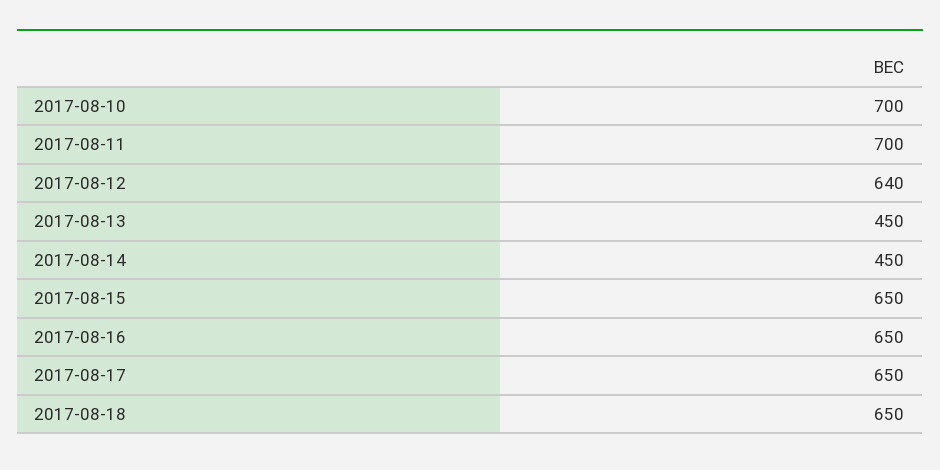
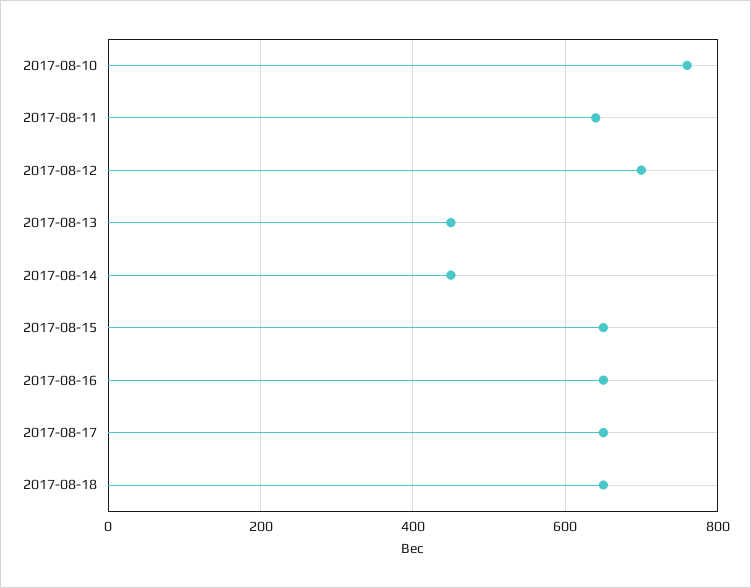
2017-08-10: 700 -> 760
2017-08-11: 700 -> 640
2017-08-12: 640 -> 700

